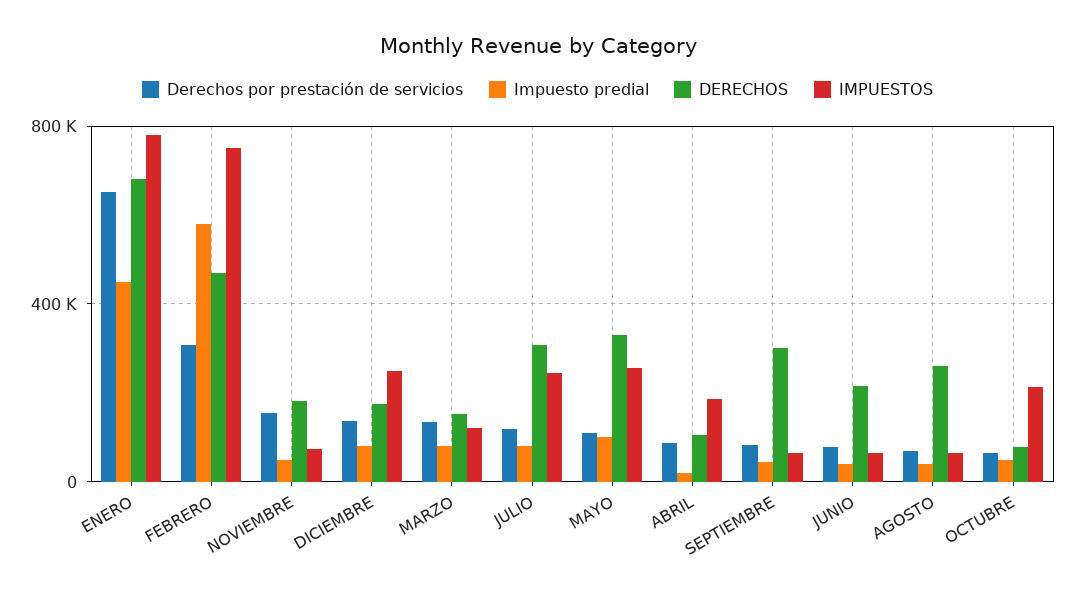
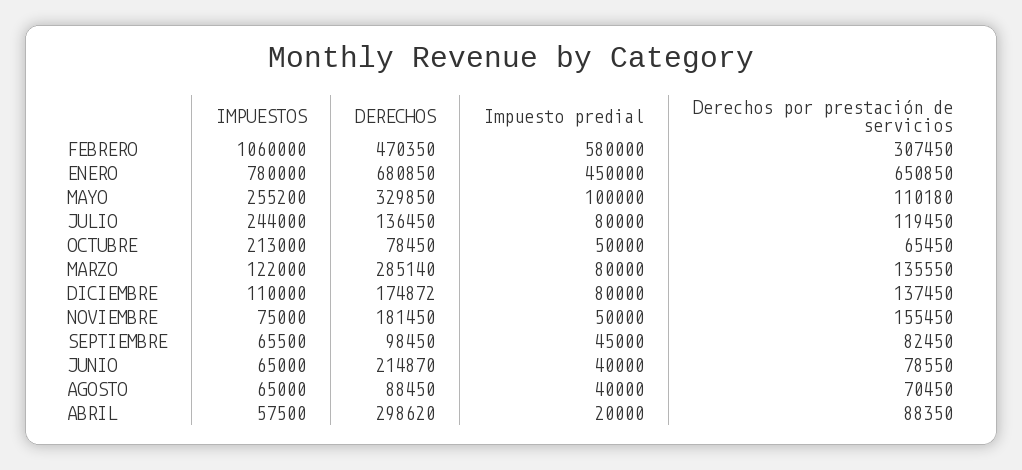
IMPUESTOS, FEBRERO: 750000 -> 1060000
IMPUESTOS, DICIEMBRE: 250000 -> 110000
DERECHOS, MARZO: 150000 -> 285140
DERECHOS, JULIO: 300000 -> 136450
DERECHOS, ABRIL: 100000 -> 298620
IMPUESTOS, ABRIL: 200000 -> 57500
DERECHOS, SEPTIEMBRE: 300000 -> 98450
DERECHOS, AGOSTO: 250000 -> 88450

